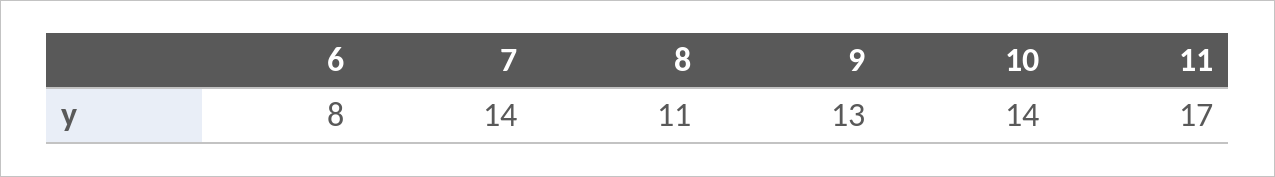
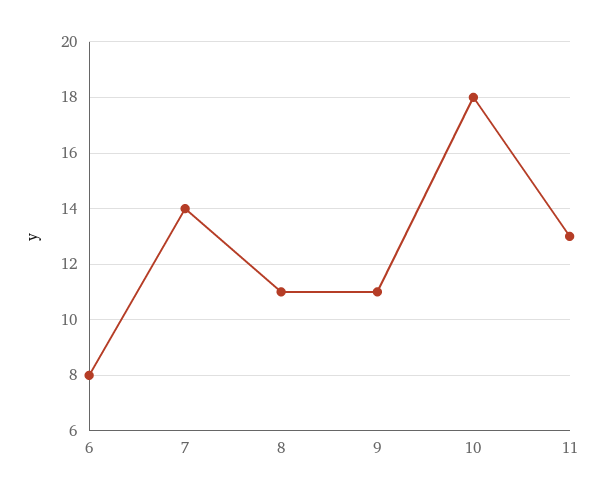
9: 13 -> 11
10: 14 -> 18
11: 17 -> 13

